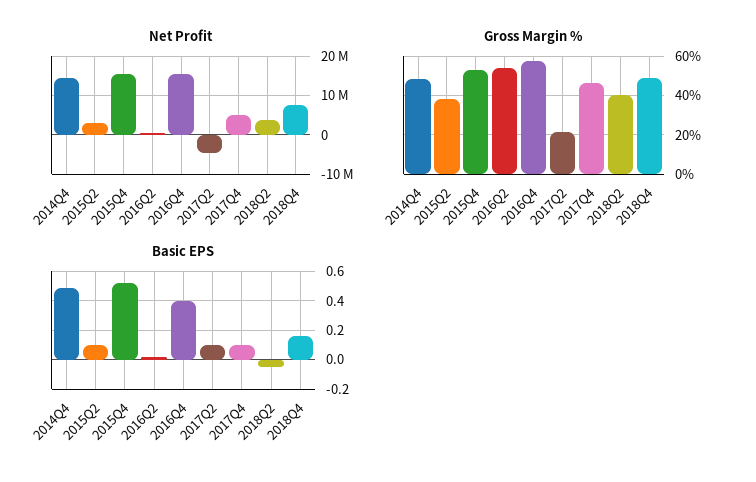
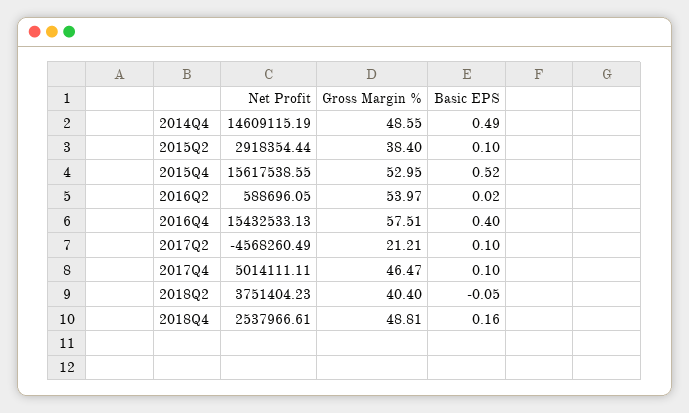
Net Profit, 2018Q4: 8000000 -> 2537966.61

